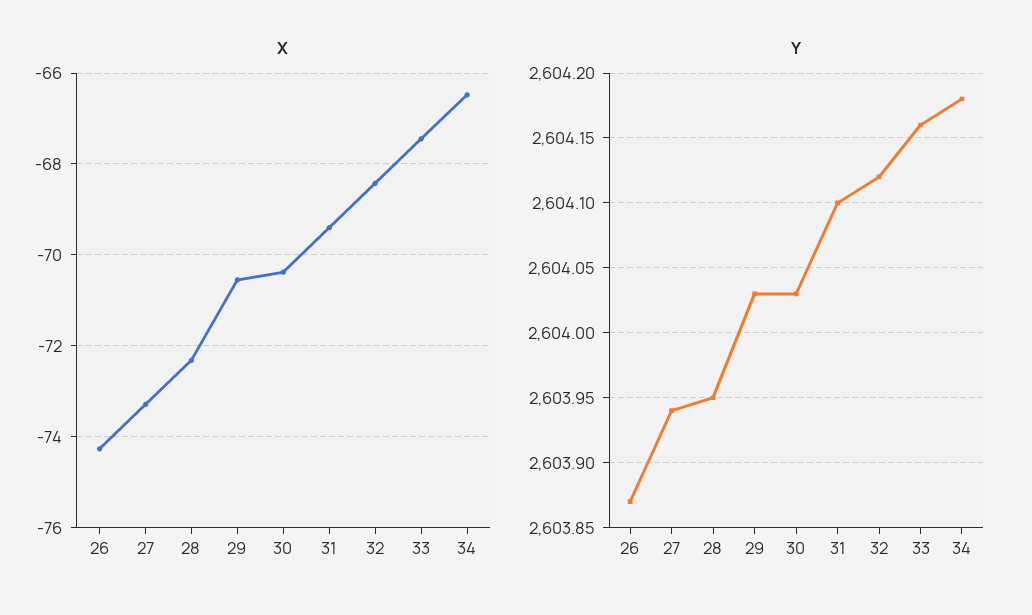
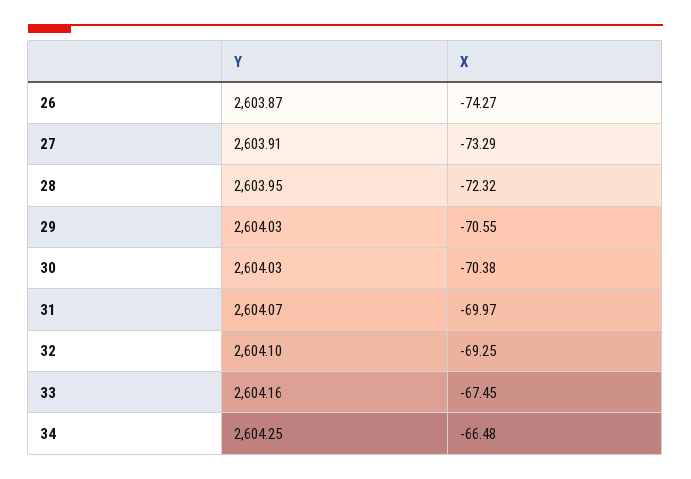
X, 31: -69.4 -> -69.97
X, 32: -68.4 -> -69.25
Y, 27: 2603.94 -> 2603.91
Y, 31: 2604.1 -> 2604.07
Y, 32: 2604.12 -> 2604.1
Y, 34: 2604.18 -> 2604.25

